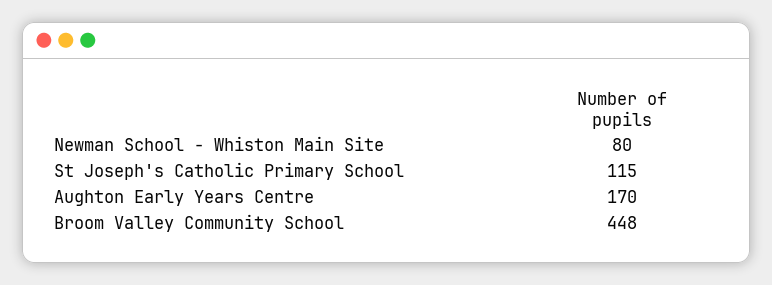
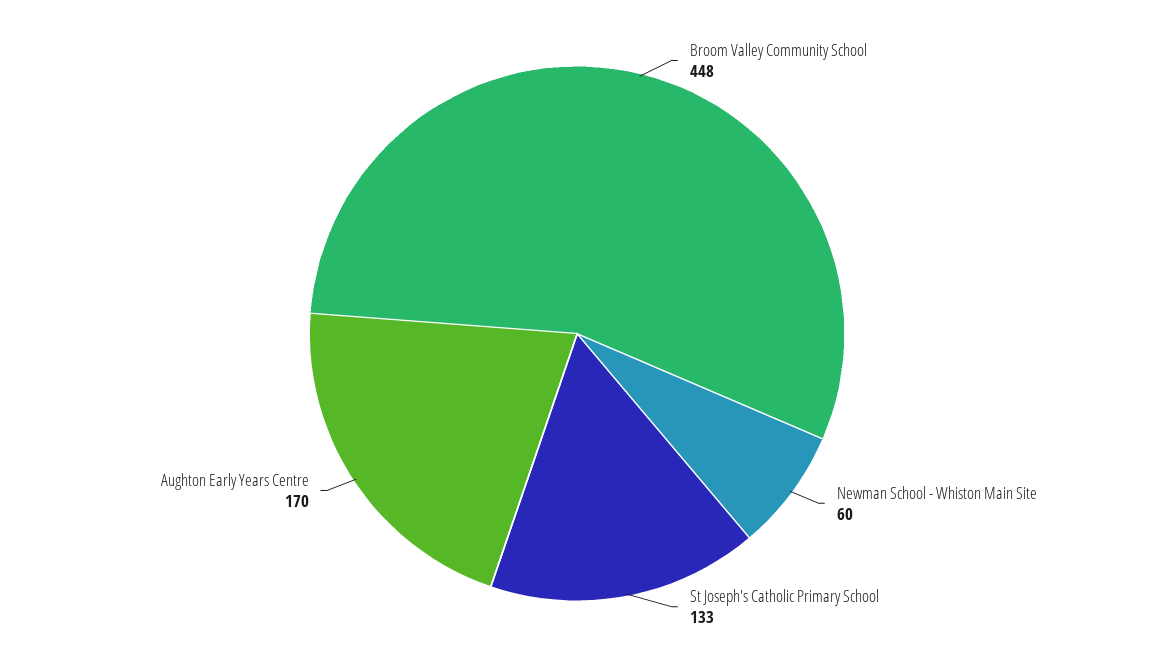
Newman School - Whiston Main Site: 80 -> 60
St Joseph's Catholic Primary School: 115 -> 133

